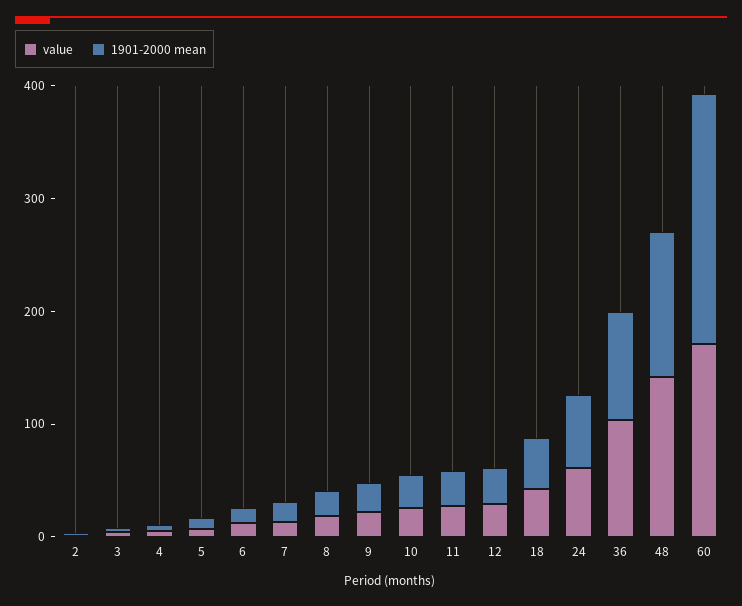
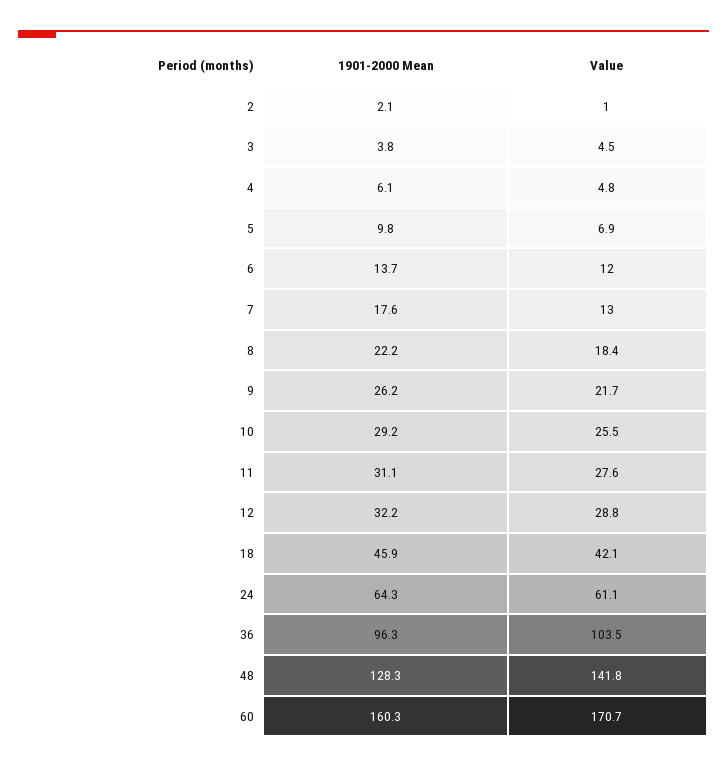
1901-2000 mean, 60: 220 -> 160.3

